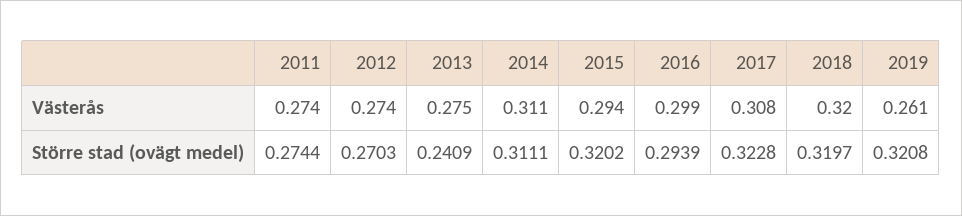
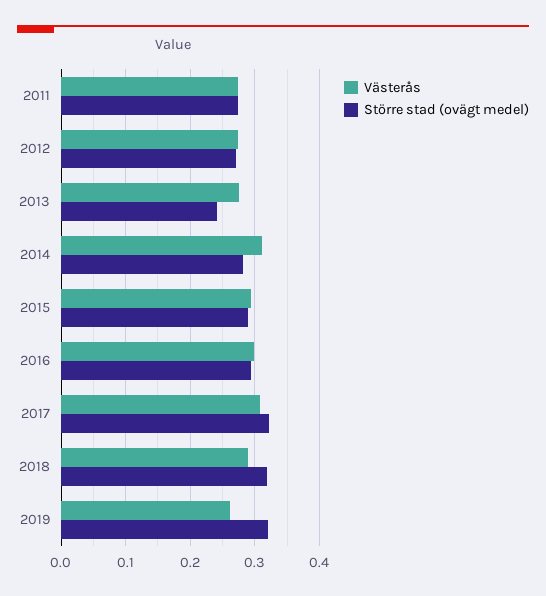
Västerås, 2018: 0.32 -> 0.29
Större stad (ovägt medel), 2014: 0.3111 -> 0.28
Större stad (ovägt medel), 2015: 0.3202 -> 0.29

